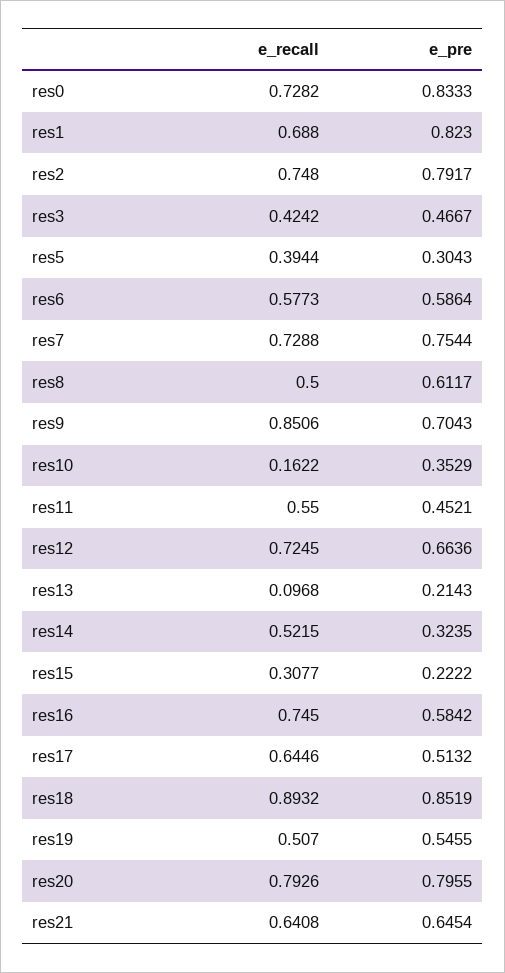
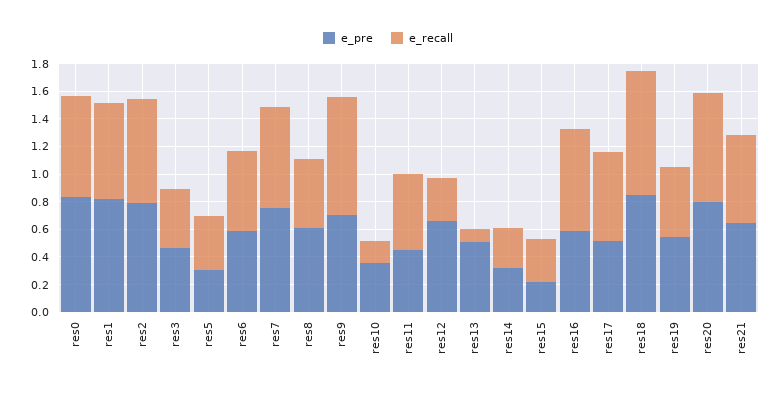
e_recall, res12: 0.7245 -> 0.3
e_pre, res13: 0.2143 -> 0.5
e_recall, res14: 0.5215 -> 0.3

